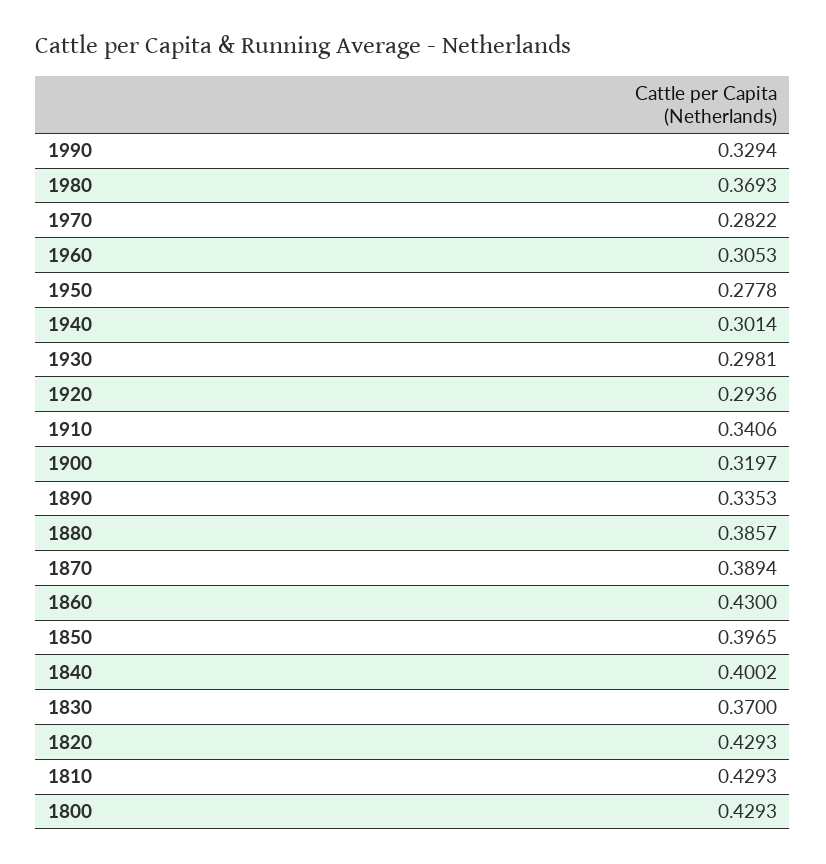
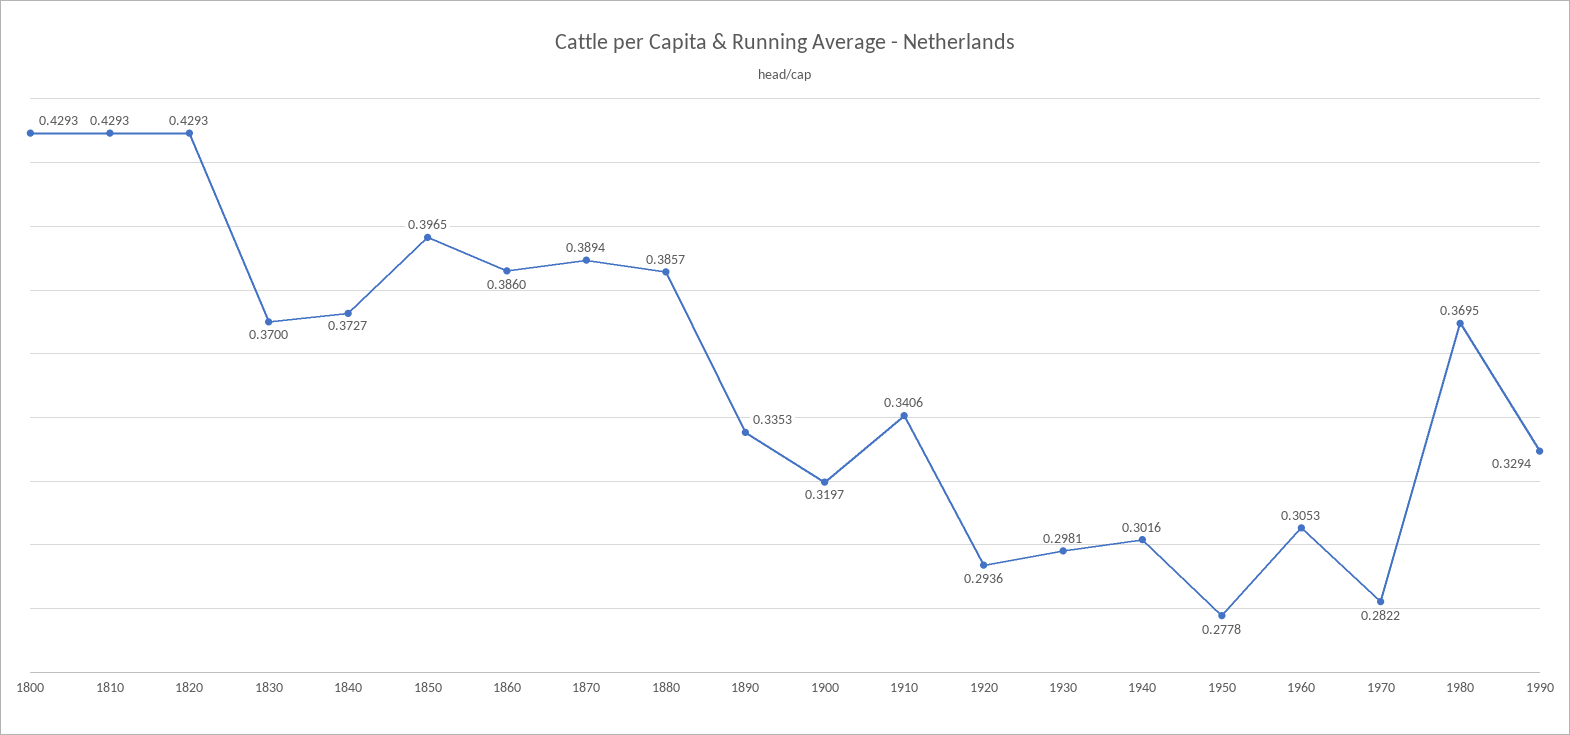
1980: 0.3693 -> 0.3695
1940: 0.3014 -> 0.3016
1860: 0.43 -> 0.386
1840: 0.4002 -> 0.3727

